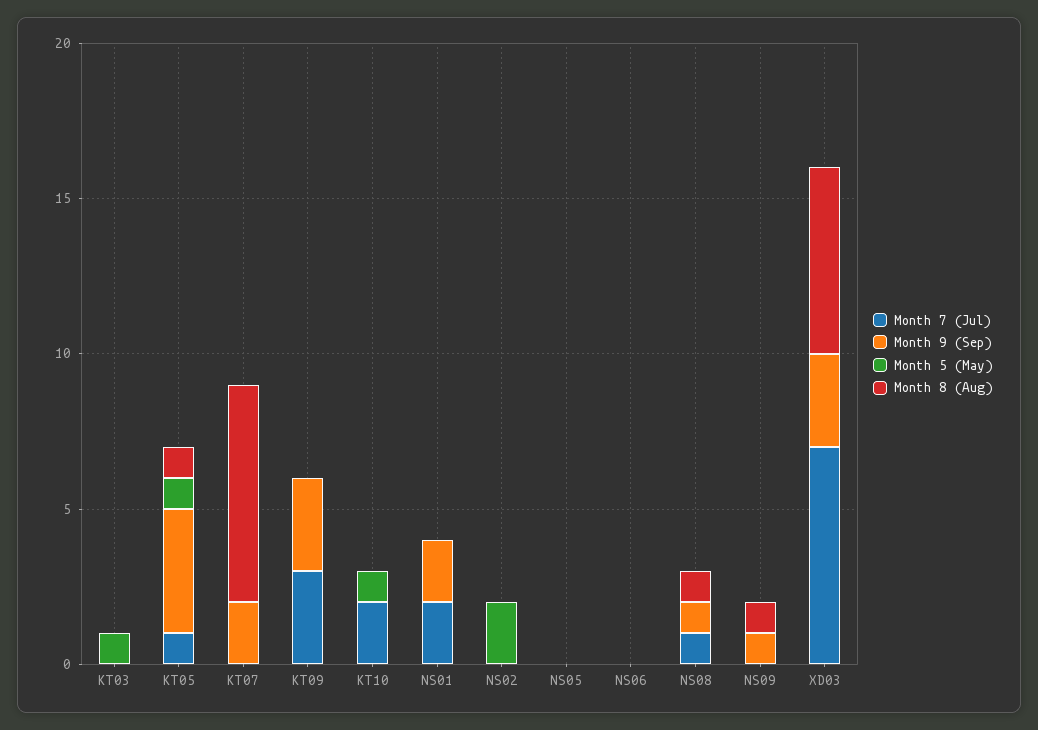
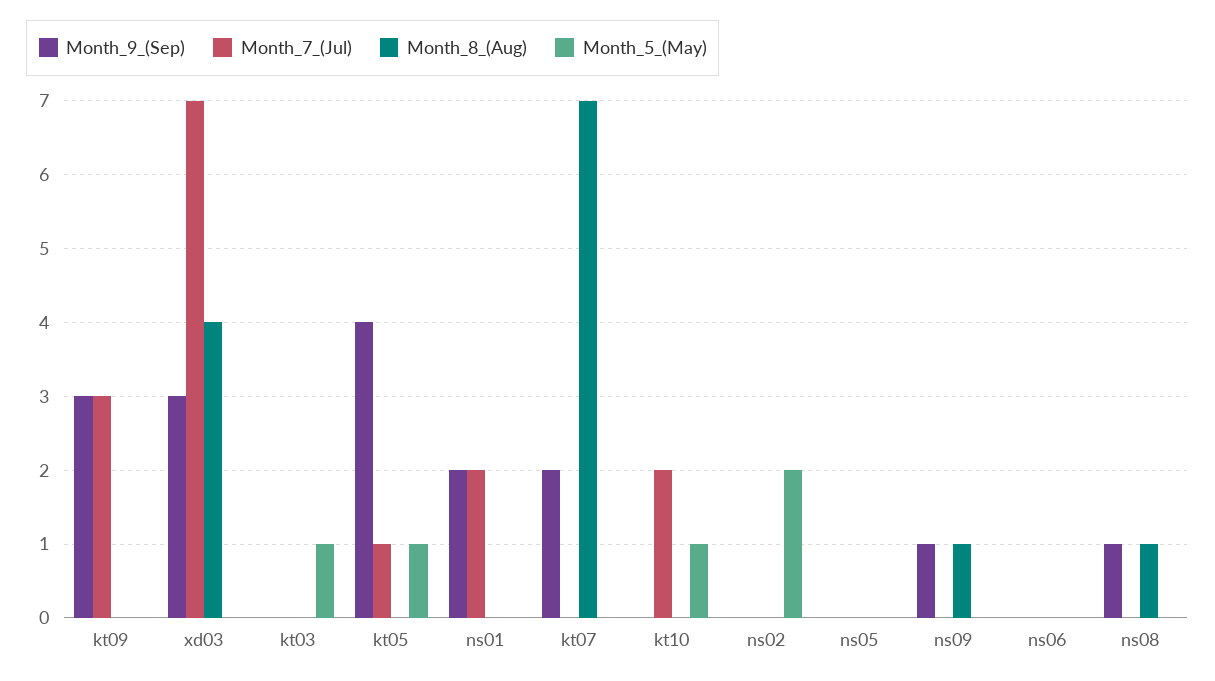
Month 8 (Aug), KT05: 1 -> 0
Month 7 (Jul), NS08: 1 -> 0
Month 8 (Aug), XD03: 6 -> 4

